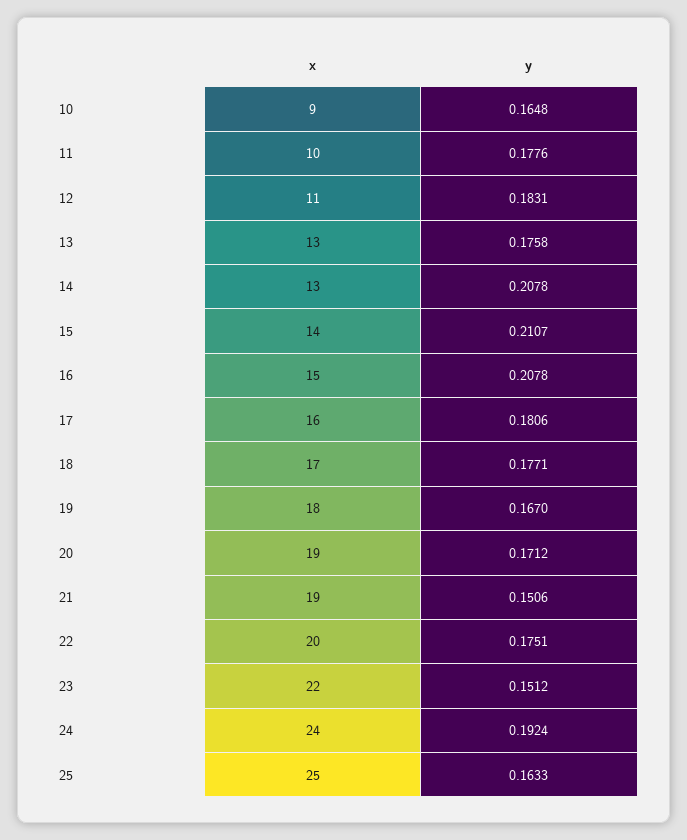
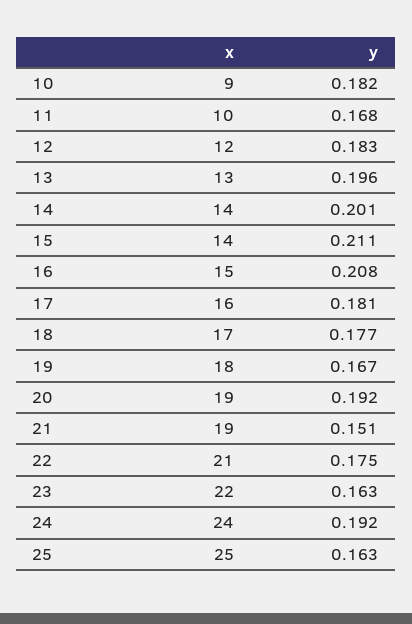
y, 10: 0.1648 -> 0.182
y, 11: 0.1776 -> 0.168
x, 12: 11 -> 12
y, 13: 0.1758 -> 0.196
x, 14: 13 -> 14
y, 14: 0.2078 -> 0.201
y, 20: 0.1712 -> 0.192
x, 22: 20 -> 21
y, 23: 0.1512 -> 0.163

